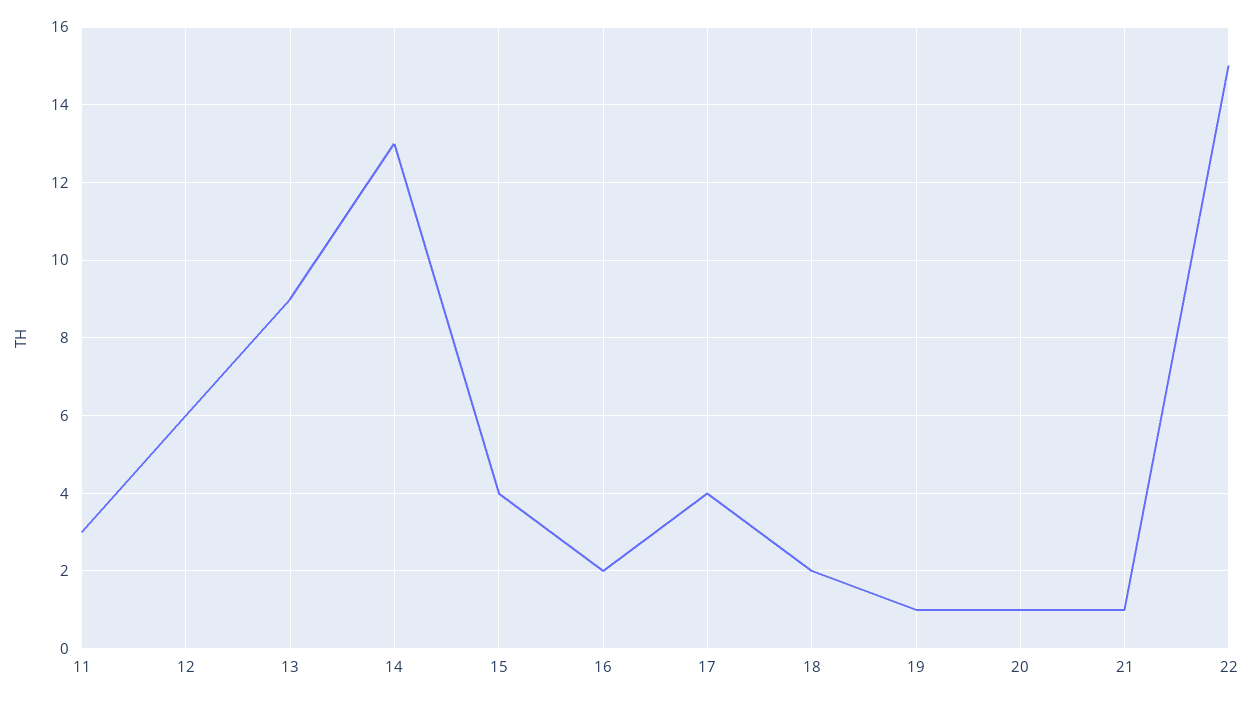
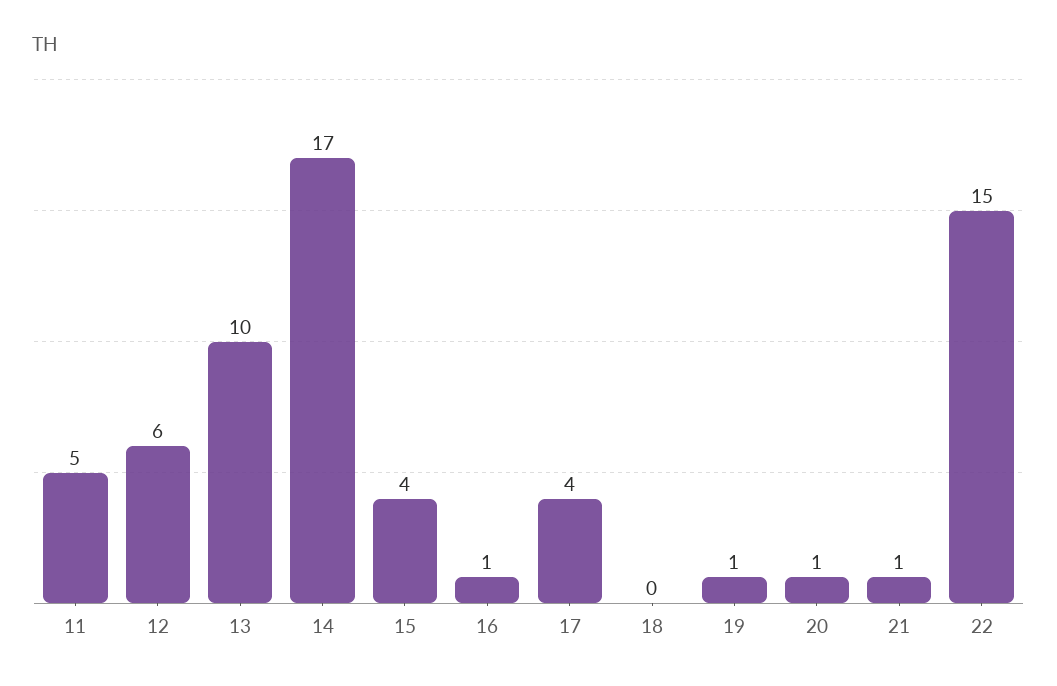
11: 3 -> 5
13: 9 -> 10
14: 13 -> 17
16: 2 -> 1
18: 2 -> 0

